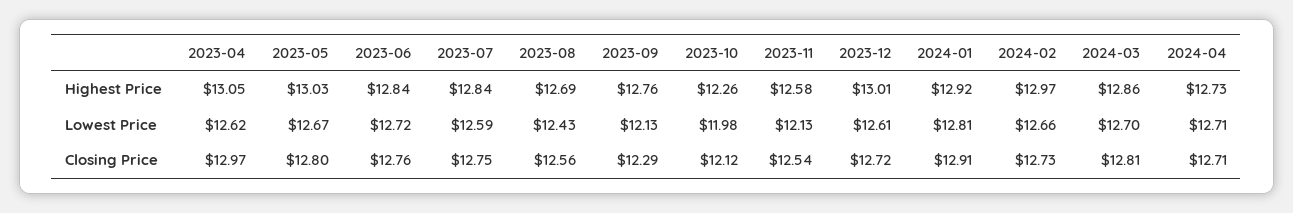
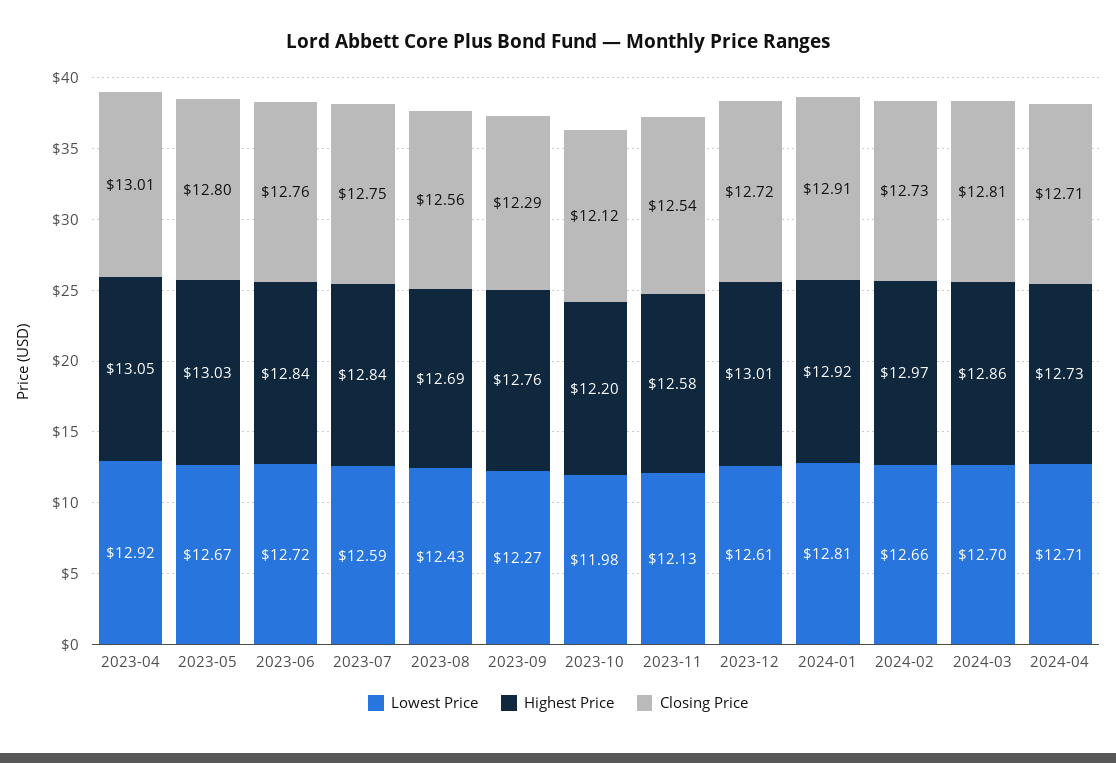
Highest Price, 2023-10: 12.26 -> 12.2
Lowest Price, 2023-04: 12.62 -> 12.92
Lowest Price, 2023-09: 12.13 -> 12.27
Closing Price, 2023-04: 12.97 -> 13.01

